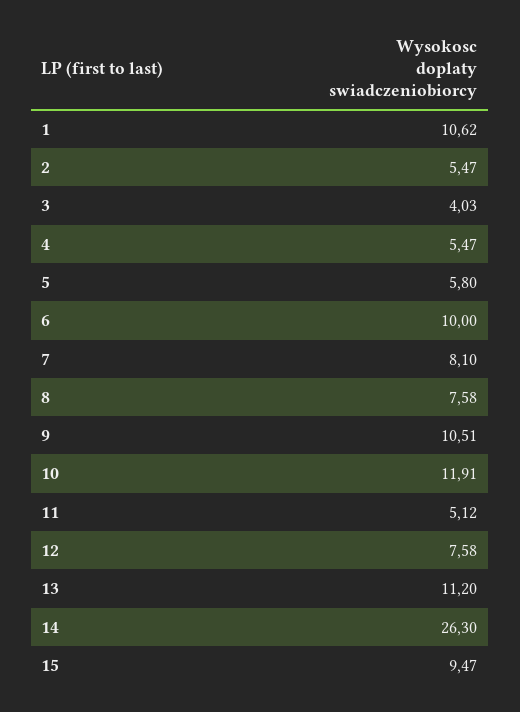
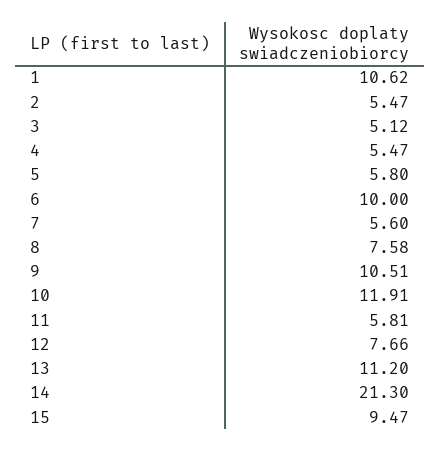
3: 4.03 -> 5.12
7: 8.1 -> 5.6
11: 5.12 -> 5.81
12: 7.58 -> 7.66
14: 26.3 -> 21.3

